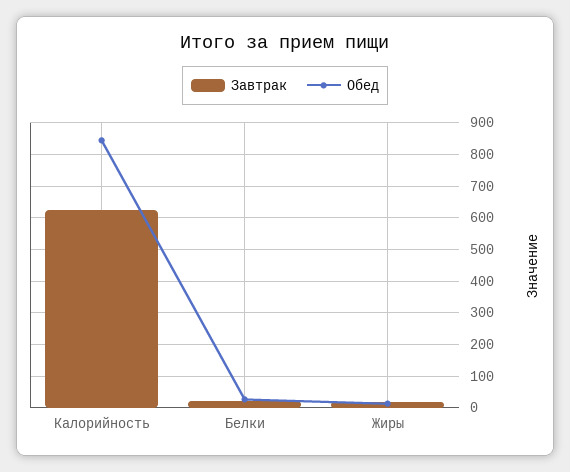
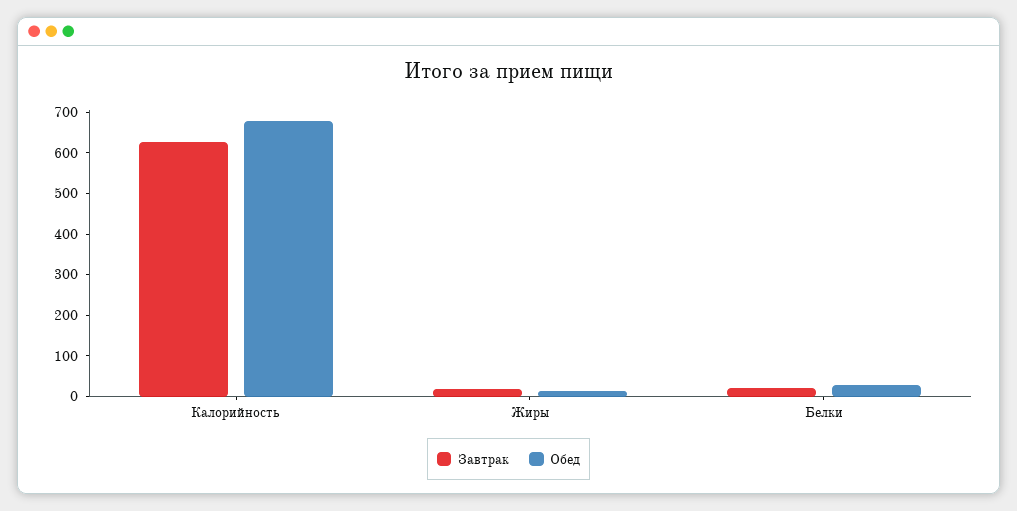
Обед, Калорийность: 840 -> 680

